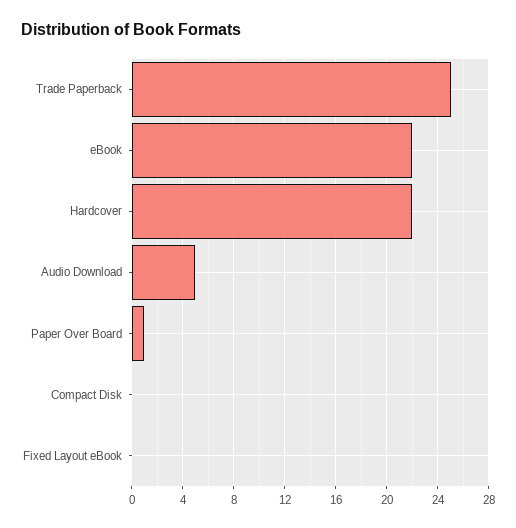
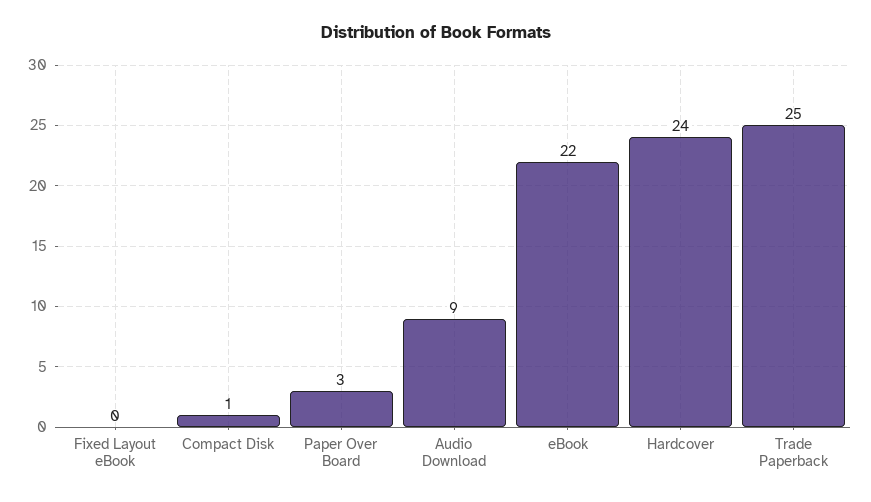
Hardcover: 22 -> 24
Audio Download: 5 -> 9
Paper Over Board: 1 -> 3
Compact Disk: 0 -> 1

